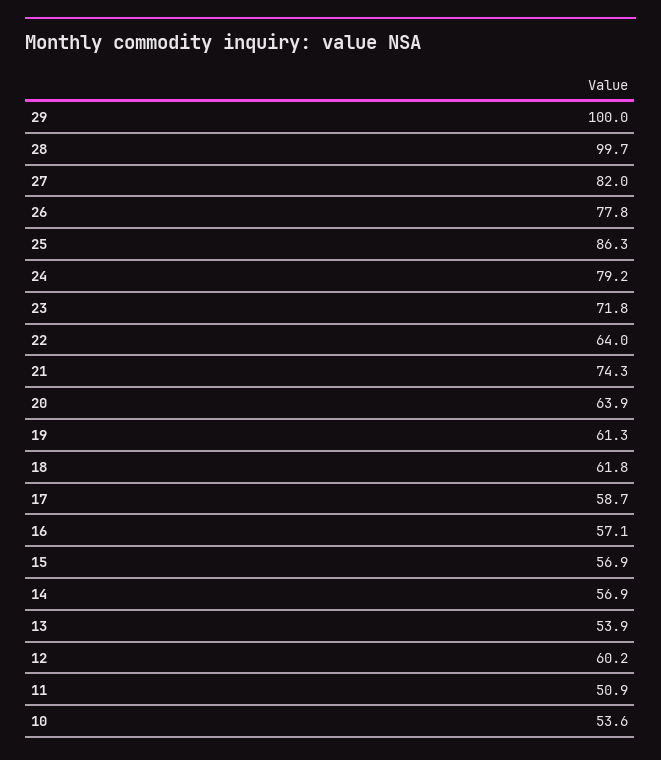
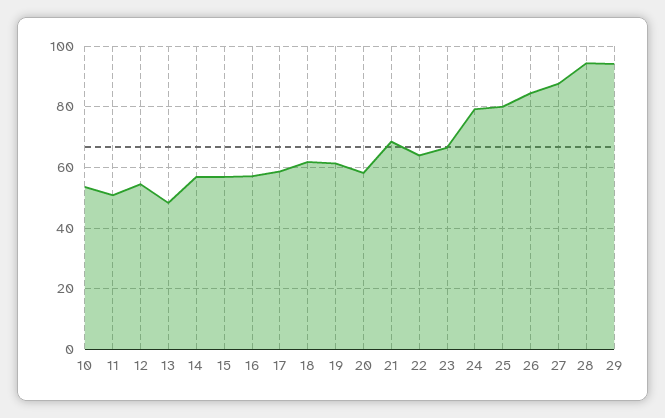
29: 100 -> 94
28: 99.7 -> 94
27: 82 -> 88
26: 77.8 -> 84
25: 86.3 -> 80
23: 71.8 -> 66
21: 74.3 -> 68
20: 63.9 -> 58
13: 53.9 -> 48
12: 60.2 -> 54

